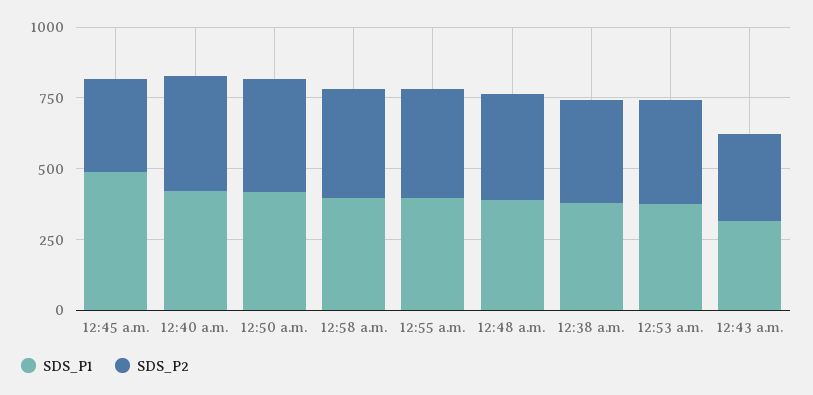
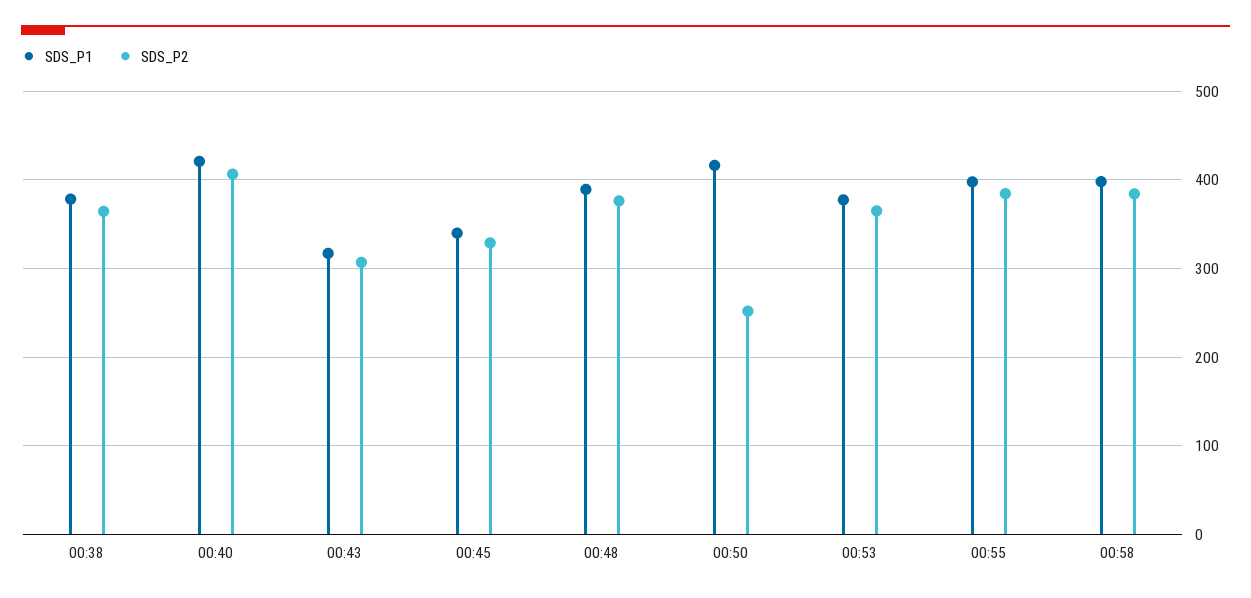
SDS_P1, 12:45 a.m.: 500 -> 340
SDS_P2, 12:50 a.m.: 400 -> 250

